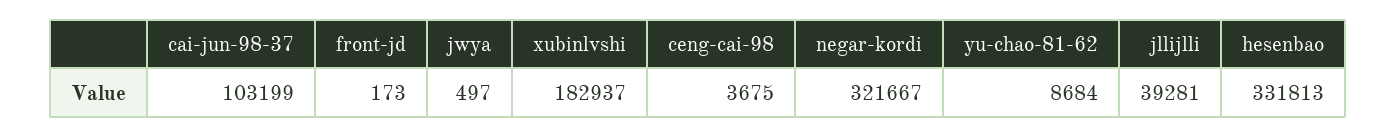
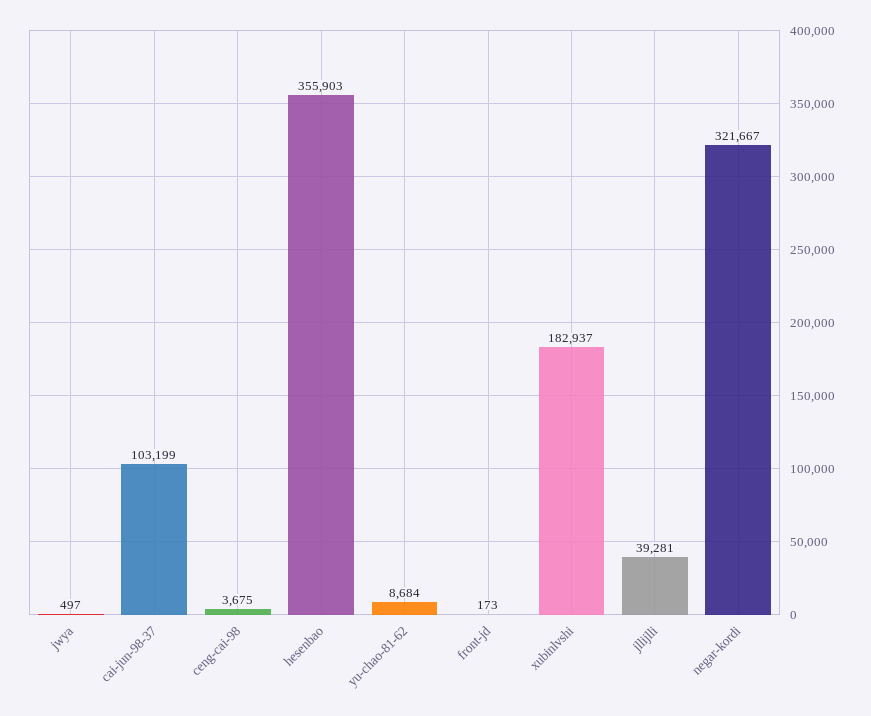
hesenbao: 331813 -> 355903

